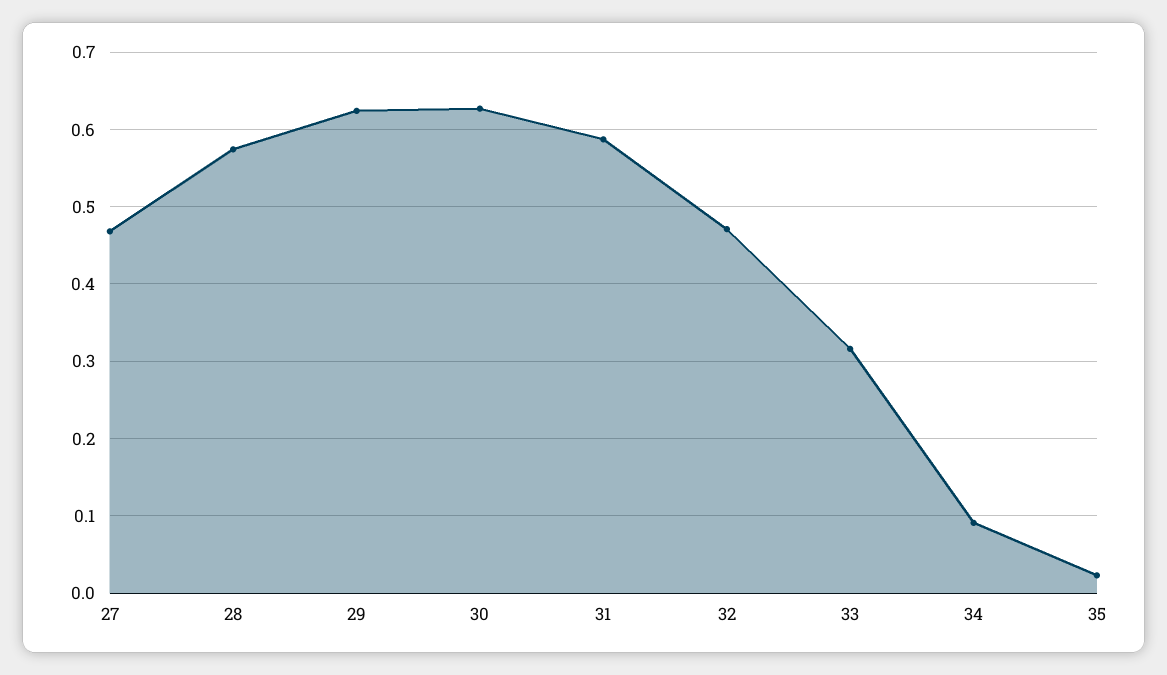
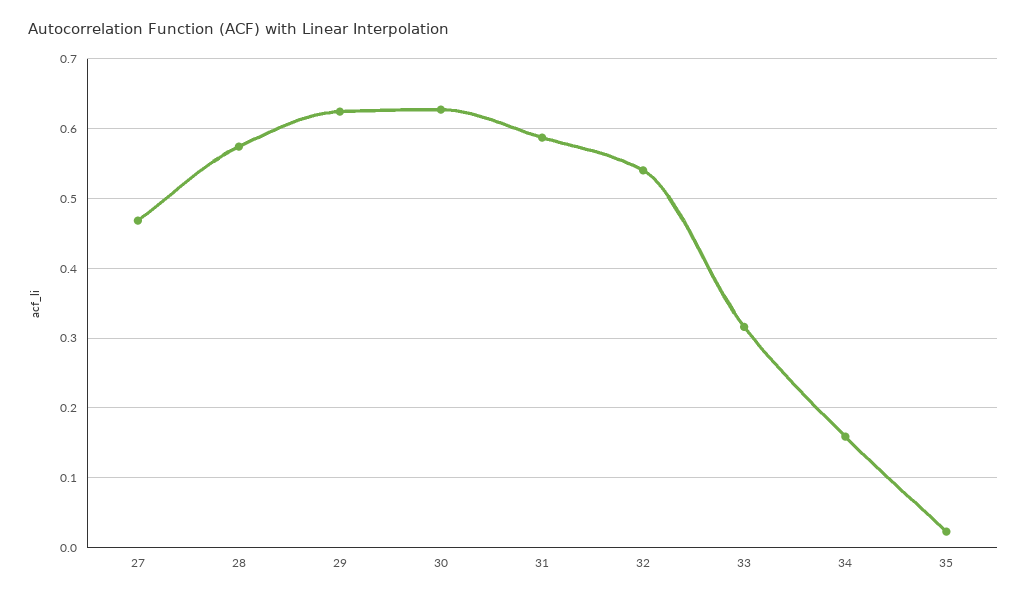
32: 0.47 -> 0.54
34: 0.09 -> 0.16

